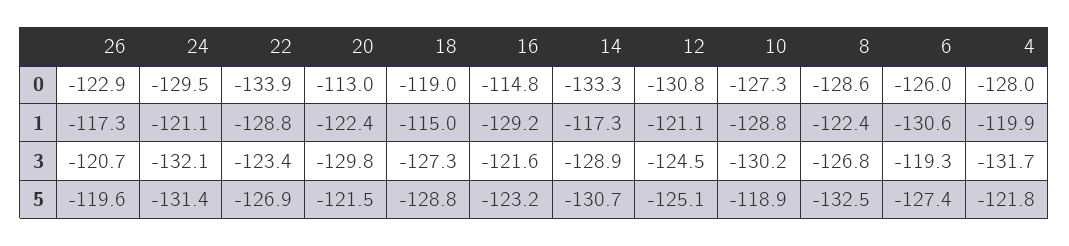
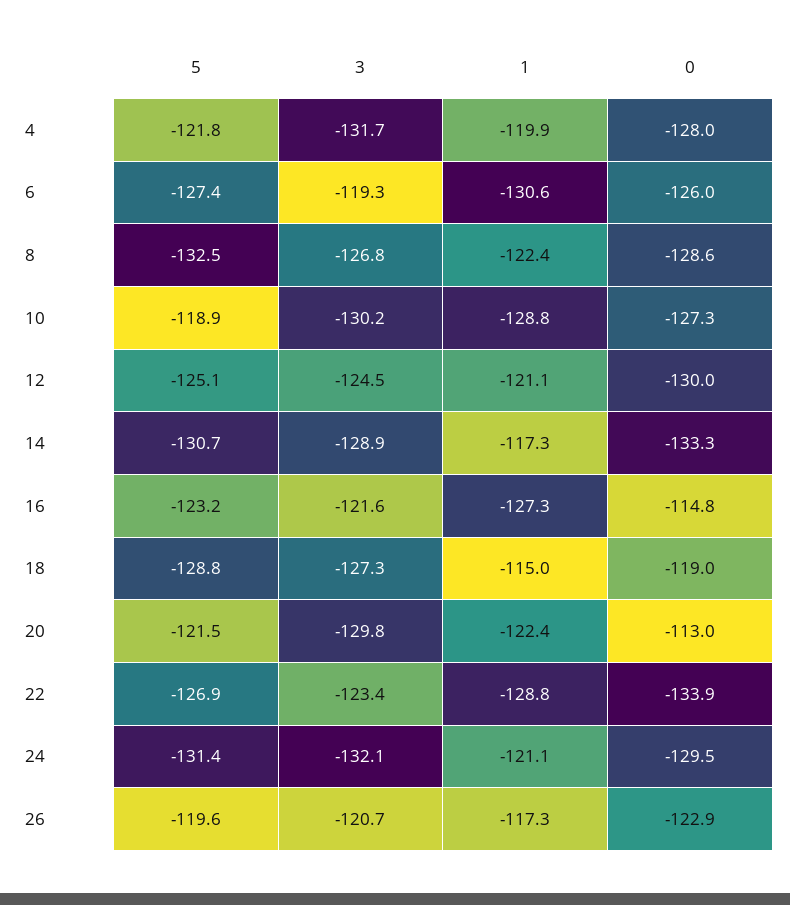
12, 0: -130.8 -> -130
16, 1: -129.2 -> -127.3

